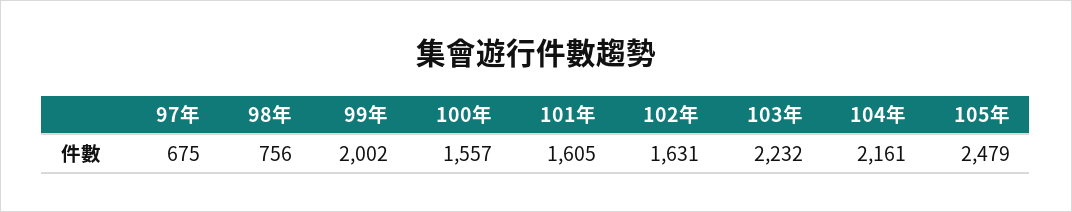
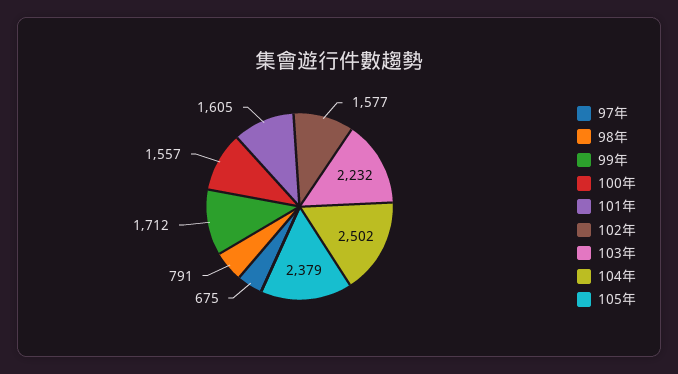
98年: 756 -> 791
99年: 2002 -> 1712
102年: 1631 -> 1577
104年: 2161 -> 2502
105年: 2479 -> 2379

